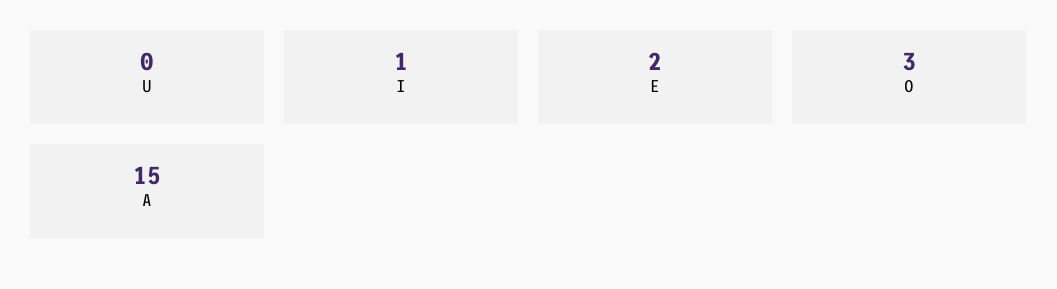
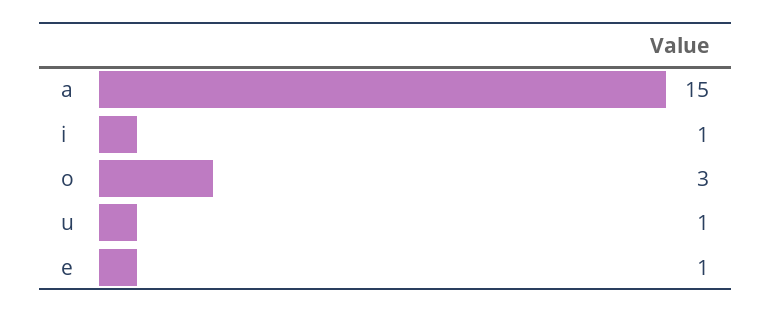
U: 0 -> 1
E: 2 -> 1

